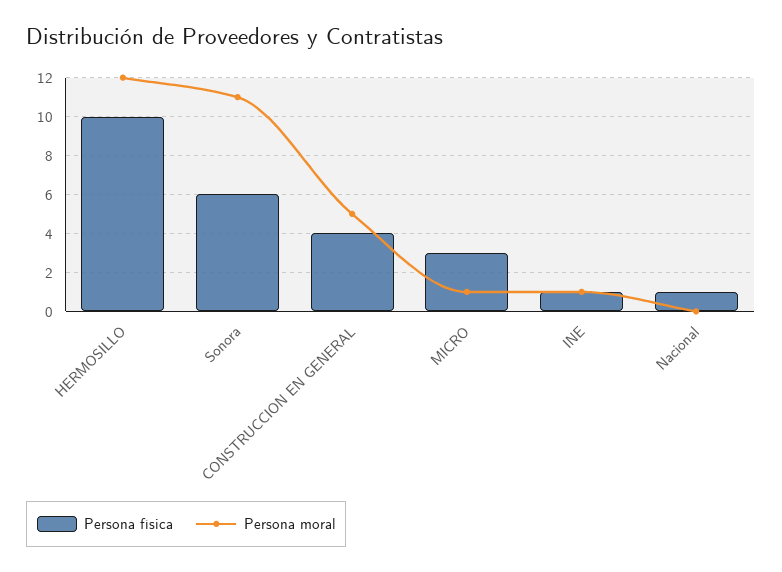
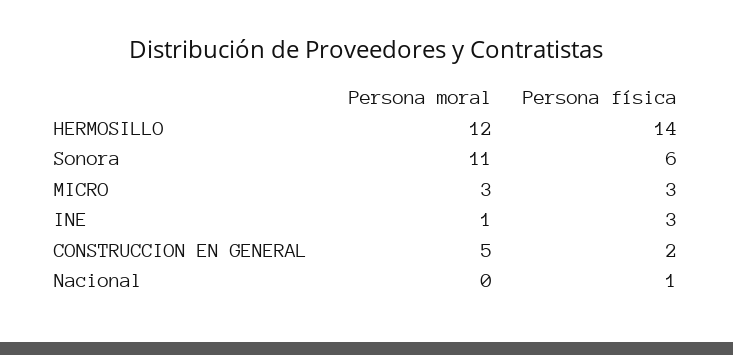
Persona física, HERMOSILLO: 10 -> 14
Persona física, CONSTRUCCION EN GENERAL: 4 -> 2
Persona moral, MICRO: 1 -> 3
Persona física, INE: 1 -> 3

